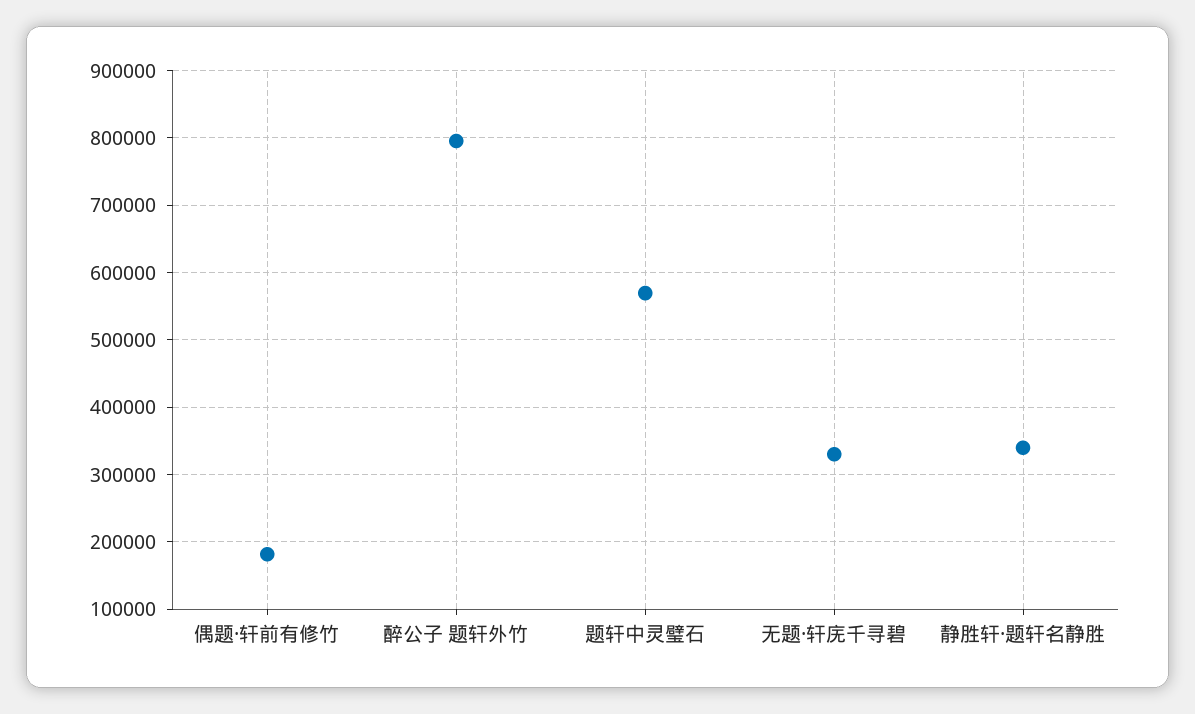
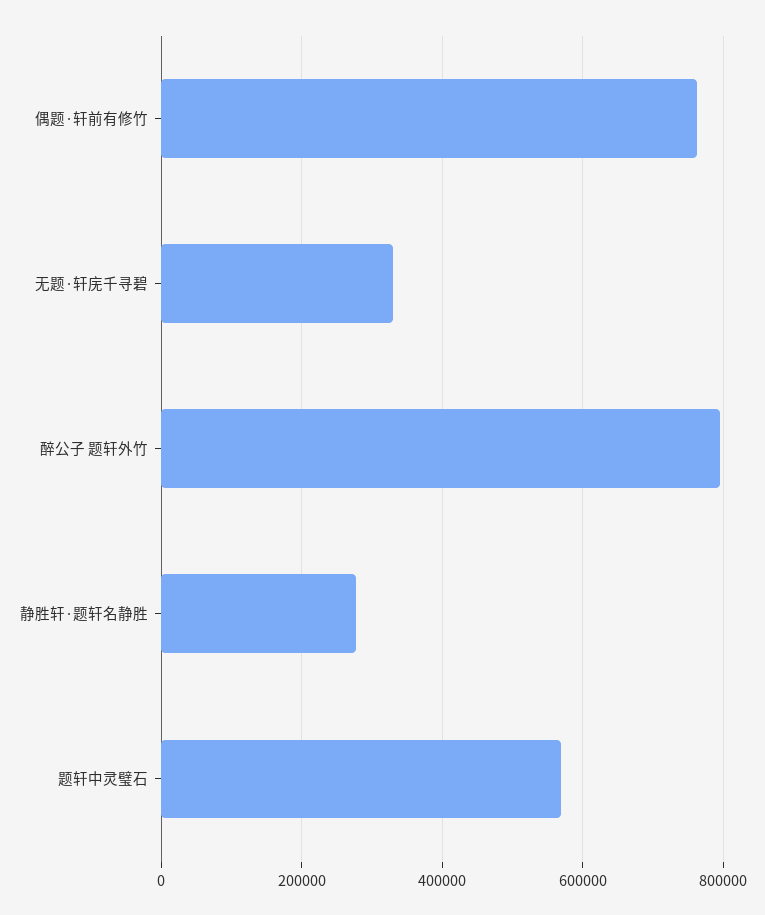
偶题·轩前有修竹: 180000 -> 760000
静胜轩·题轩名静胜: 340000 -> 280000

